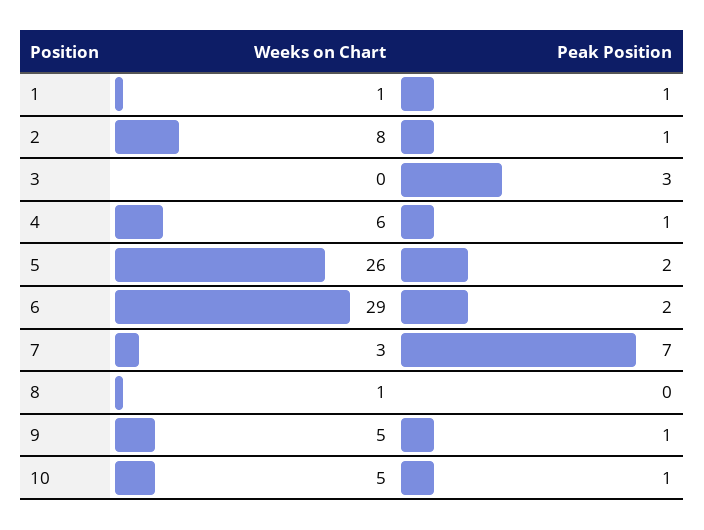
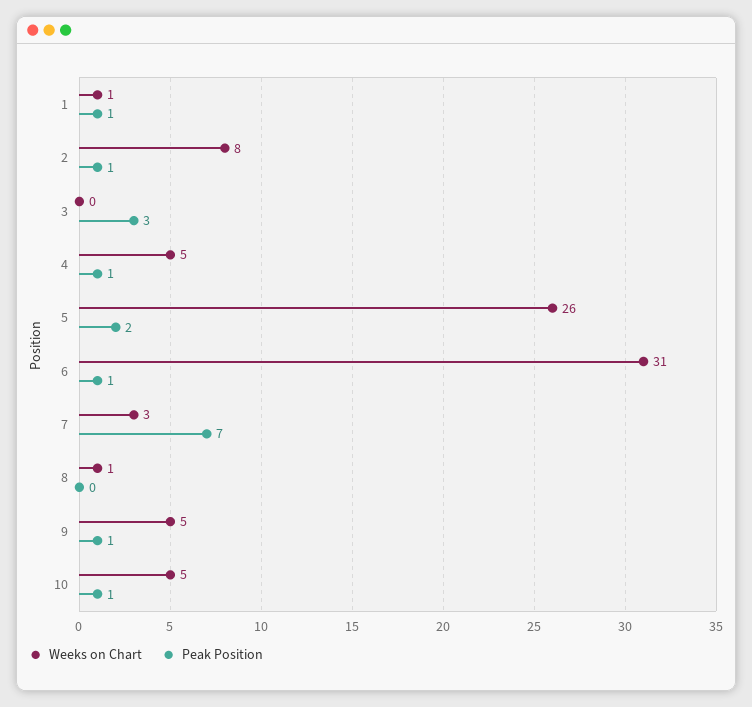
Weeks on Chart, 4: 6 -> 5
Weeks on Chart, 6: 29 -> 31
Peak Position, 6: 2 -> 1

